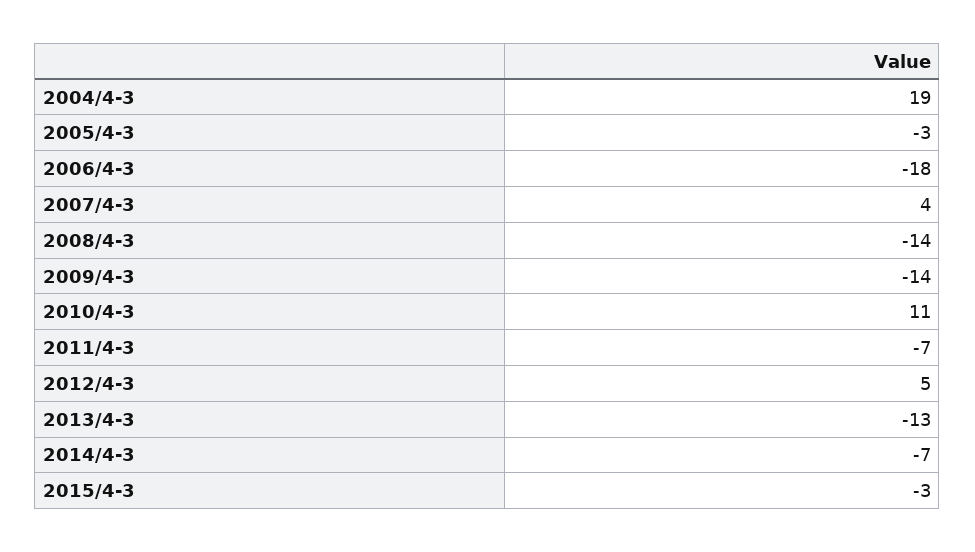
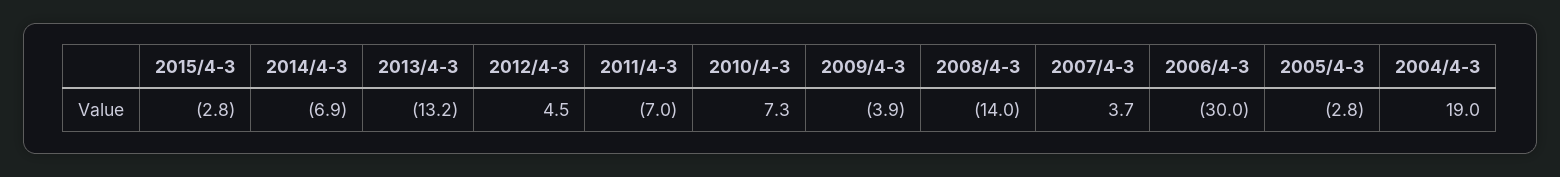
2006/4-3: -18 -> -30
2009/4-3: -14 -> -3.9
2010/4-3: 11 -> 7.3

